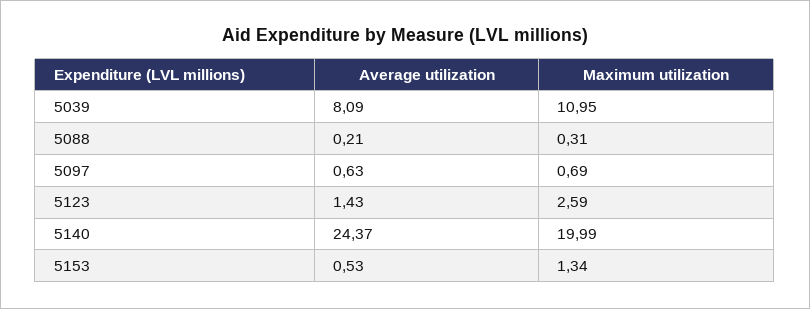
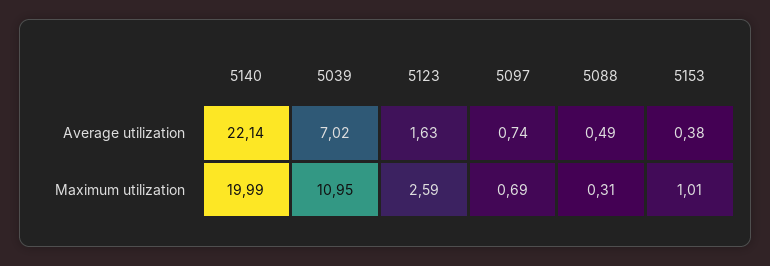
Average utilization, 5039: 8.09 -> 7.02
Average utilization, 5088: 0.21 -> 0.49
Average utilization, 5097: 0.63 -> 0.74
Average utilization, 5123: 1.43 -> 1.63
Average utilization, 5140: 24.37 -> 22.14
Average utilization, 5153: 0.53 -> 0.38
Maximum utilization, 5153: 1.34 -> 1.01

